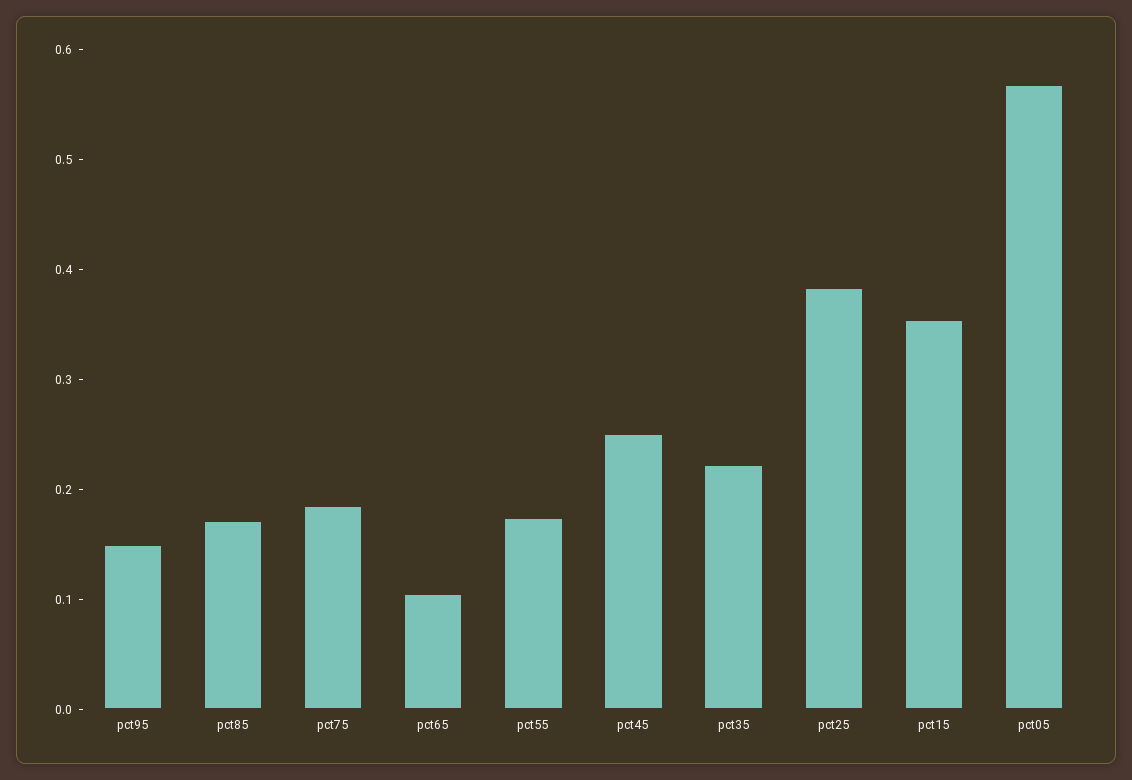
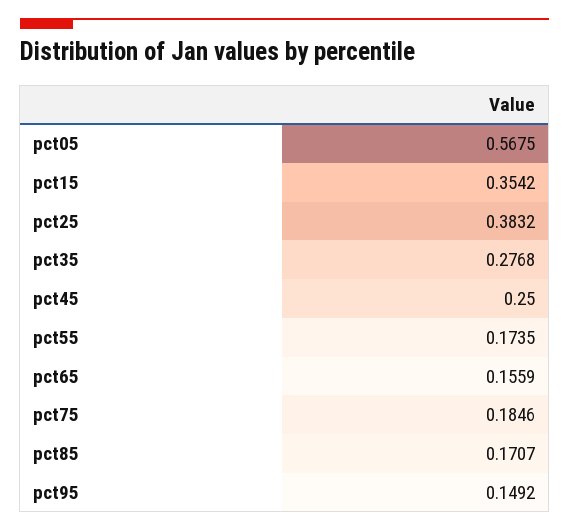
pct65: 0.1 -> 0.1559
pct35: 0.22 -> 0.2768

